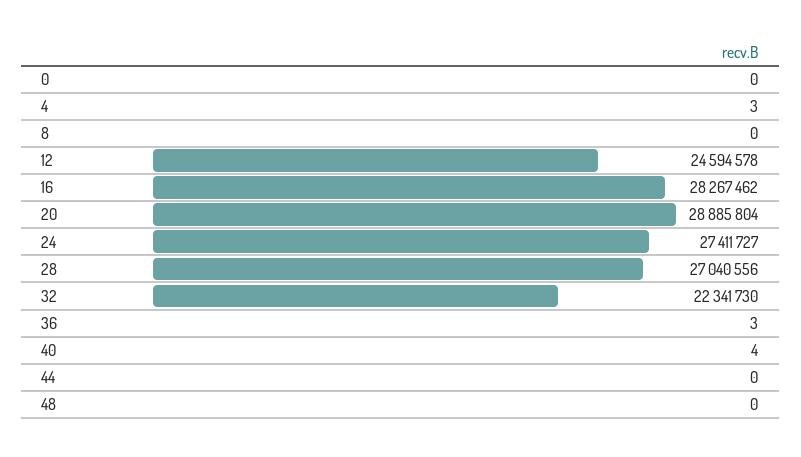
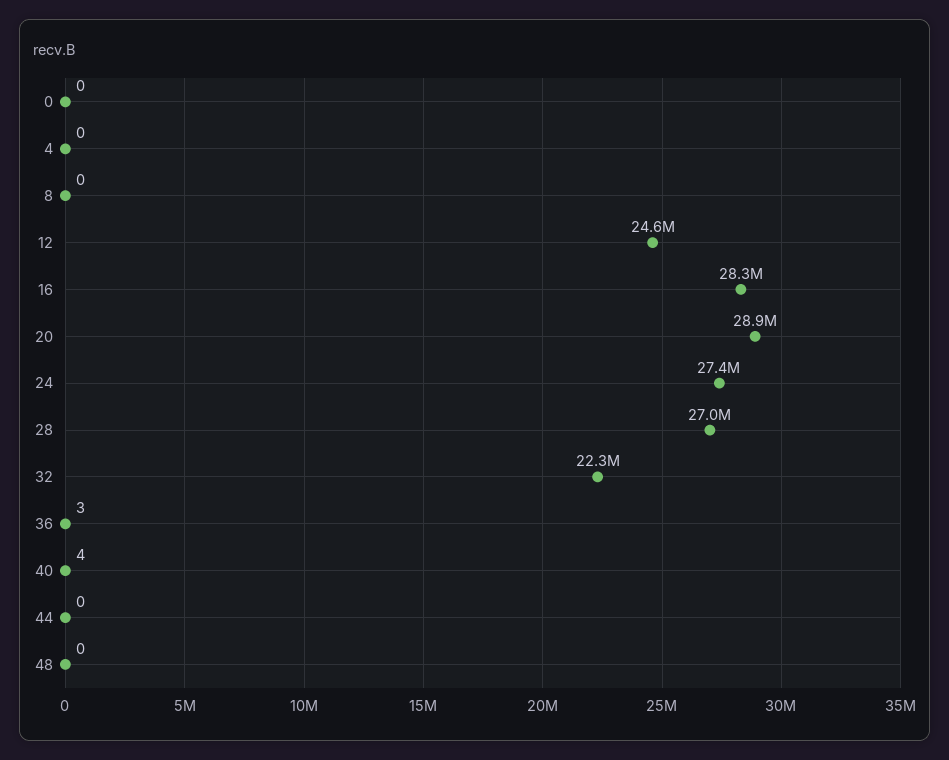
4: 3 -> 0

